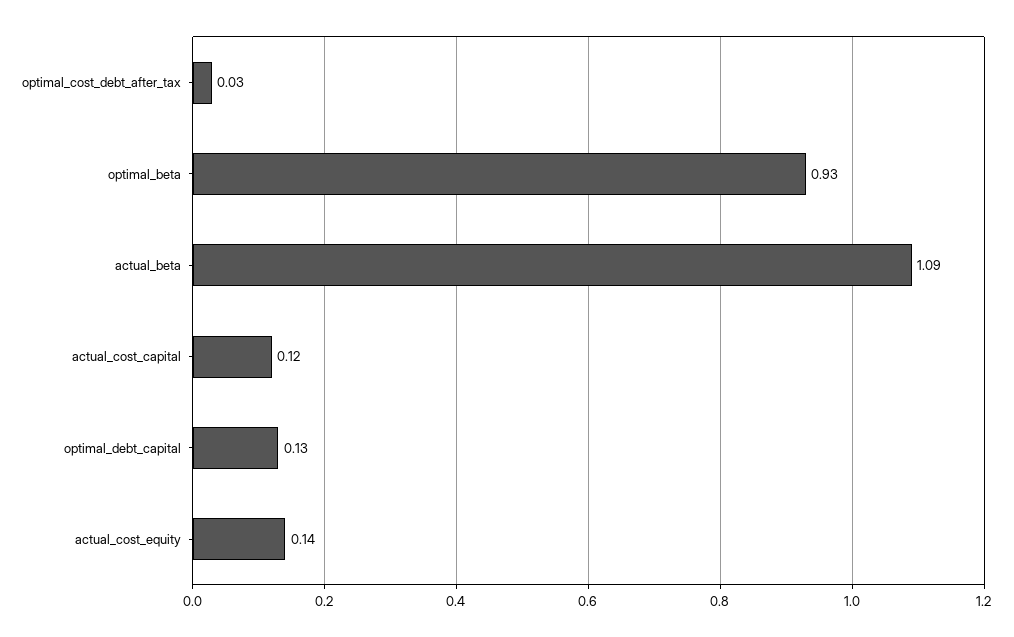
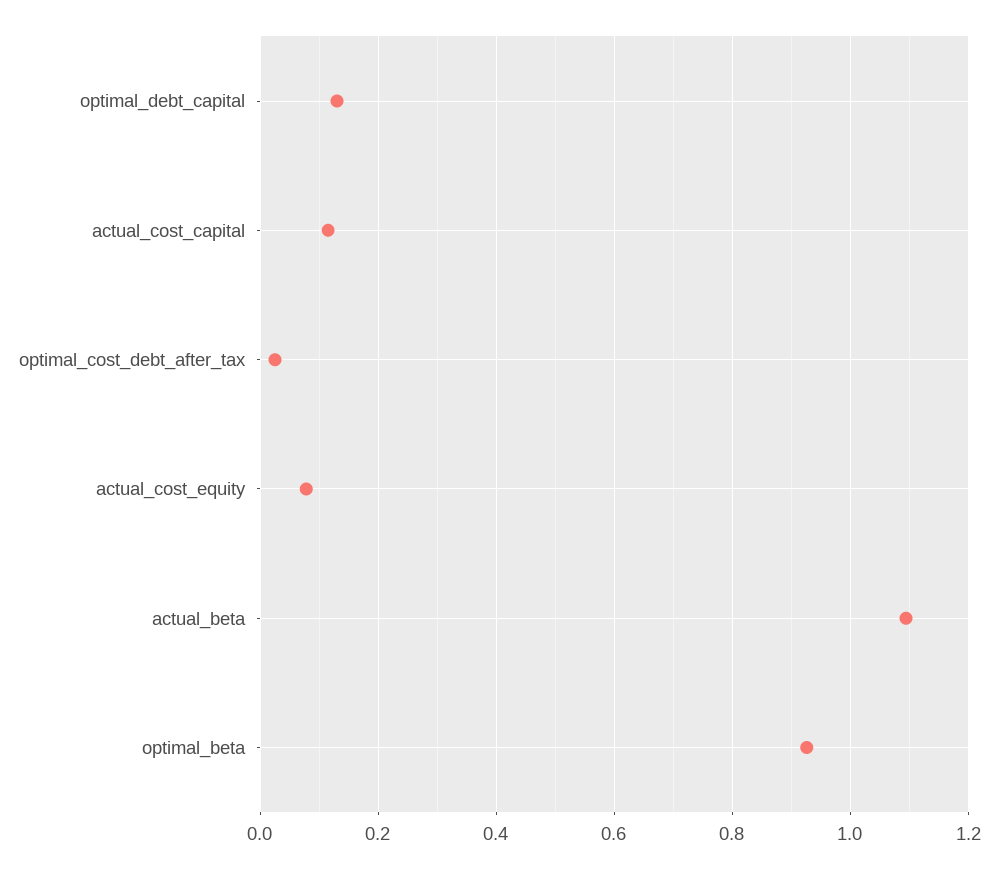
actual_cost_equity: 0.14 -> 0.08

